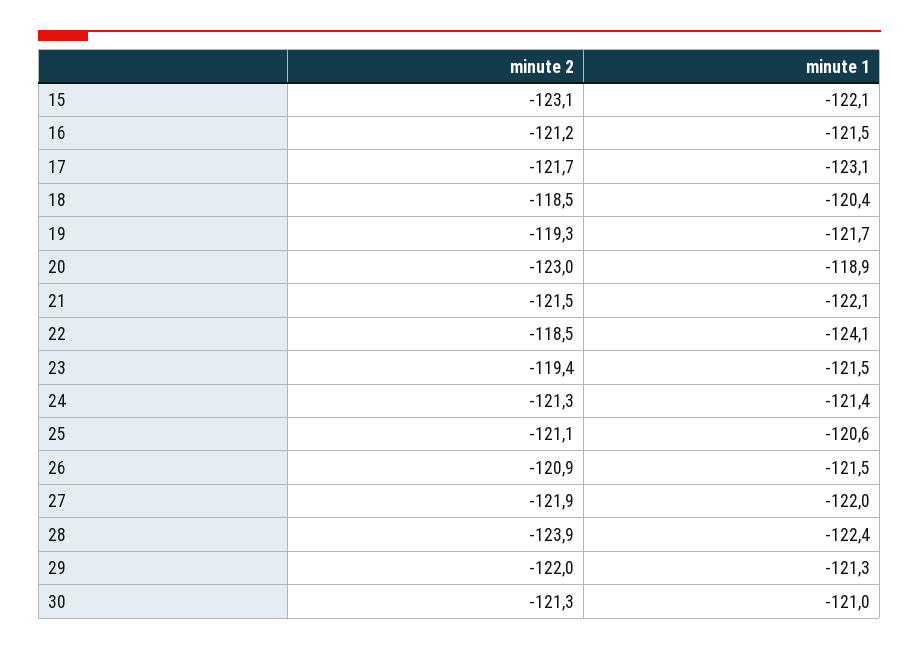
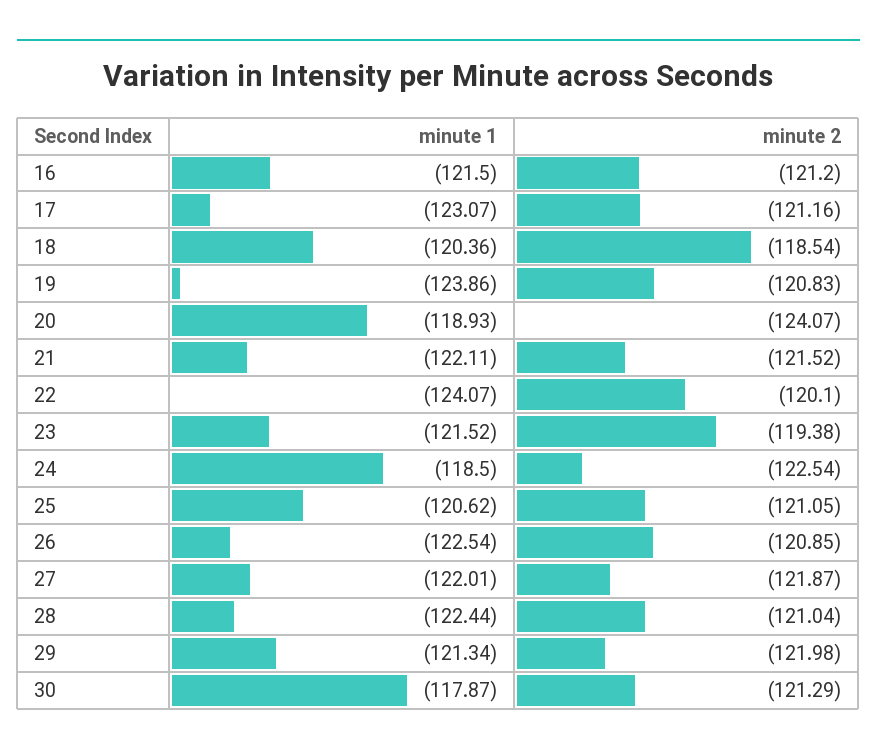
minute 2, 15: -123.1 -> none
minute 1, 15: -122.1 -> none
minute 2, 17: -121.7 -> -121.16
minute 2, 19: -119.3 -> -120.83
minute 1, 19: -121.7 -> -123.86
minute 2, 20: -123 -> -124.07
minute 2, 22: -118.5 -> -120.1
minute 2, 24: -121.3 -> -122.54
minute 1, 24: -121.4 -> -118.5
minute 1, 26: -121.5 -> -122.54
minute 2, 28: -123.9 -> -121.04
minute 1, 30: -121 -> -117.87

